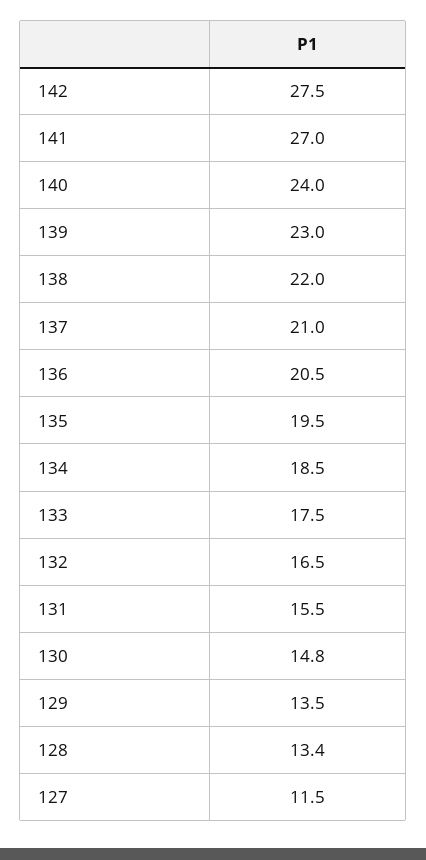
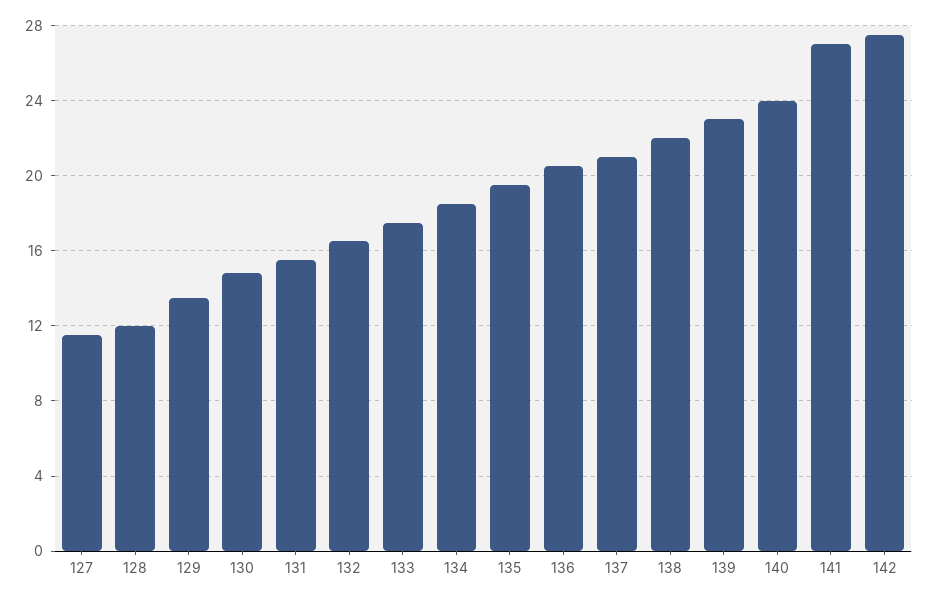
128: 13.4 -> 12

